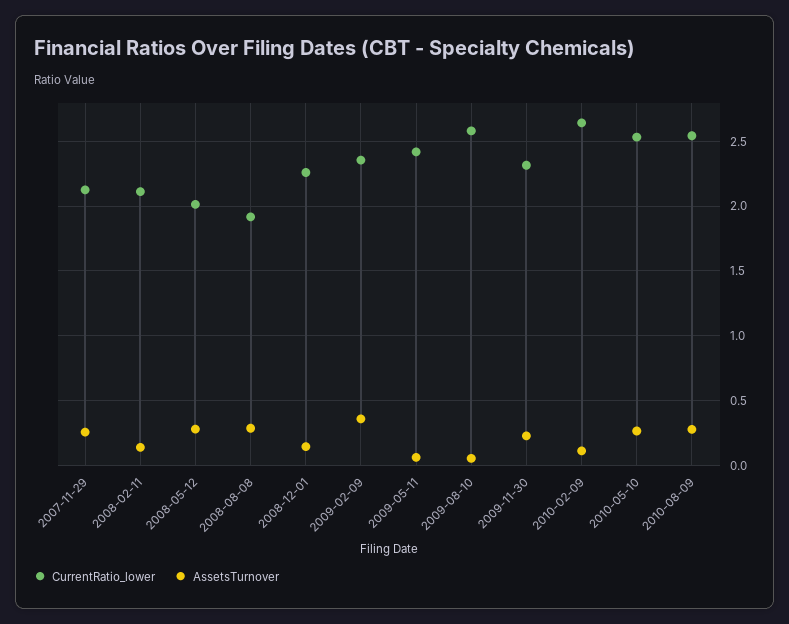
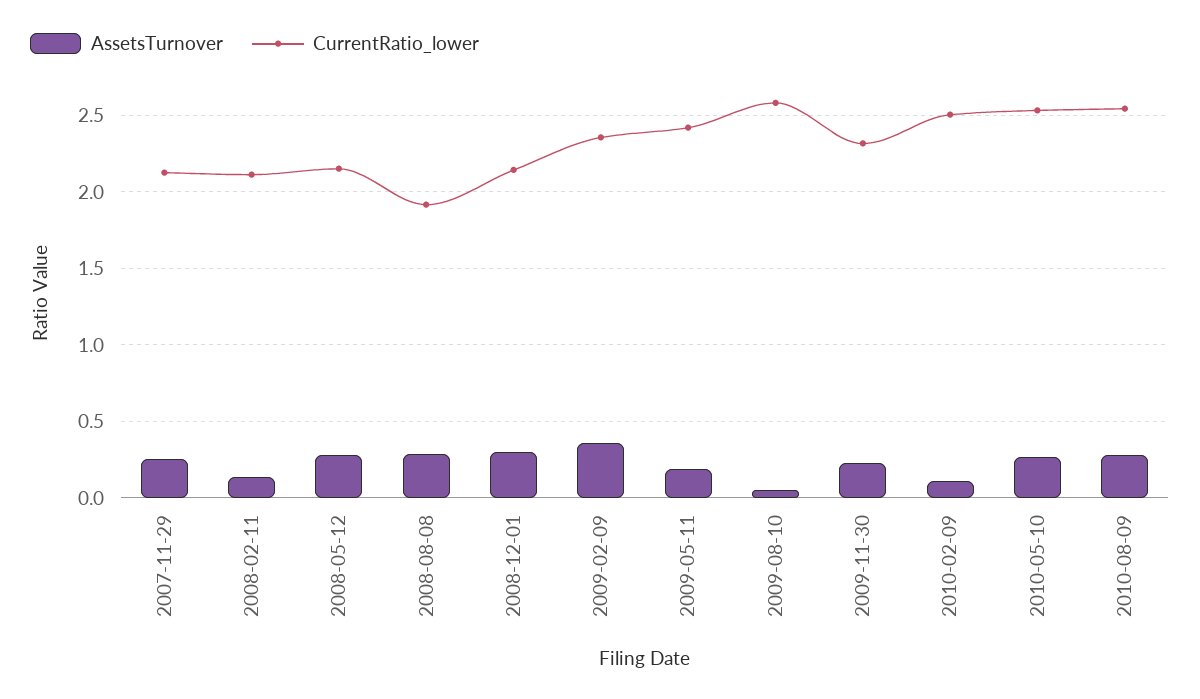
CurrentRatio_lower, 2008-05-12: 2 -> 2.15
CurrentRatio_lower, 2008-12-01: 2.25 -> 2.15
AssetsTurnover, 2008-12-01: 0.15 -> 0.3
AssetsTurnover, 2009-05-11: 0.05 -> 0.2
CurrentRatio_lower, 2010-02-09: 2.65 -> 2.5

